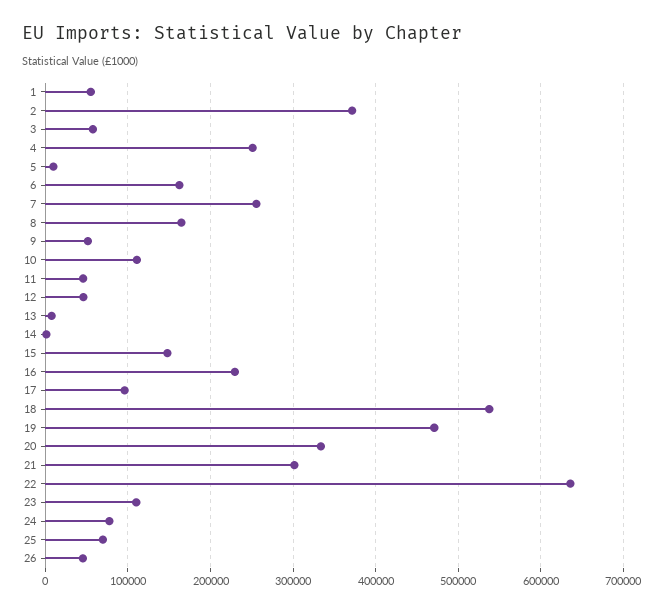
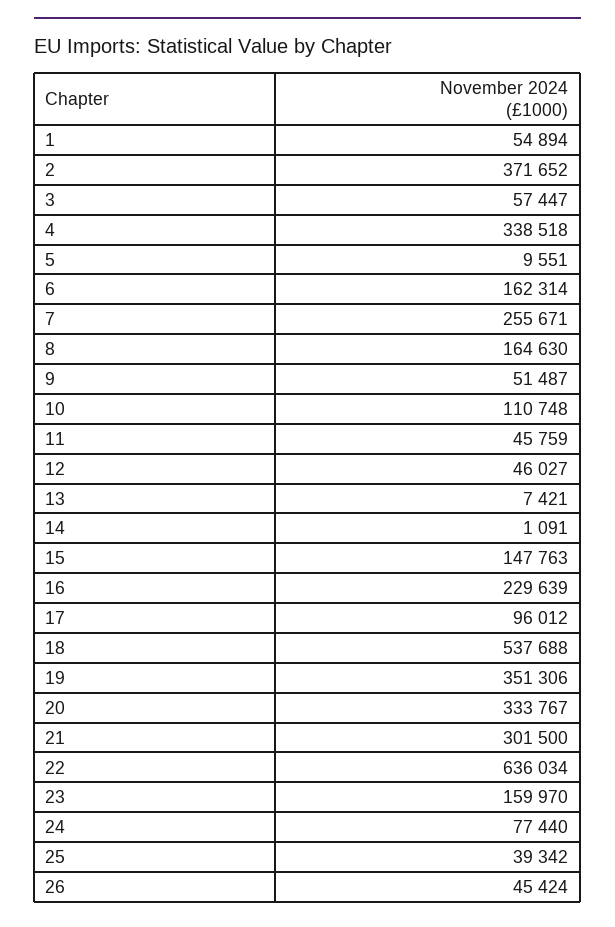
4: 250000 -> 338518
19: 470000 -> 351306
23: 110000 -> 159970
25: 70000 -> 39342

